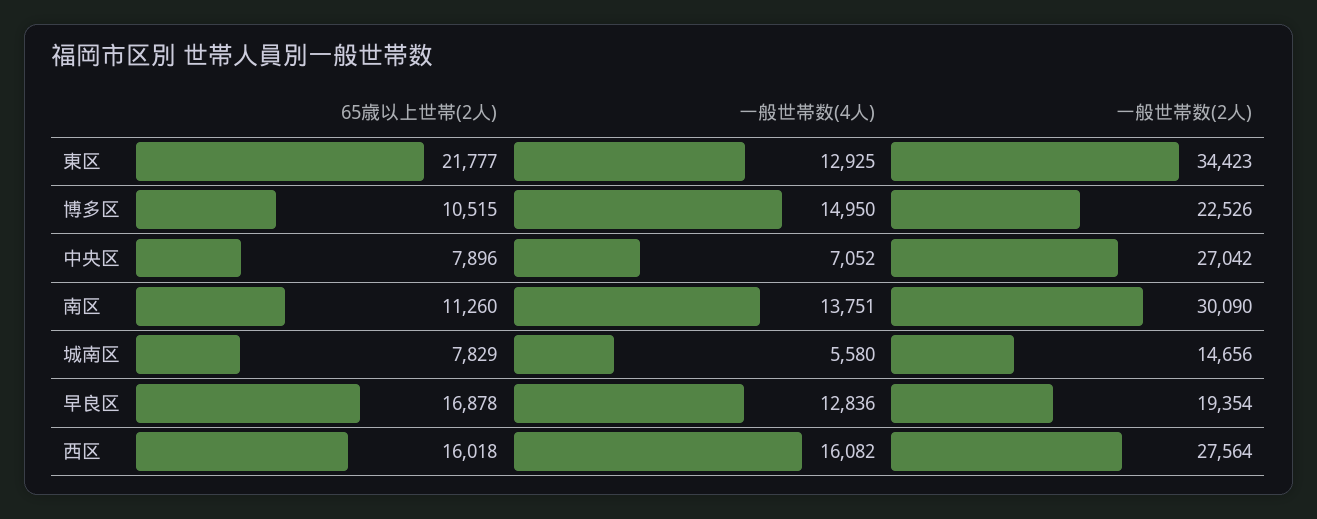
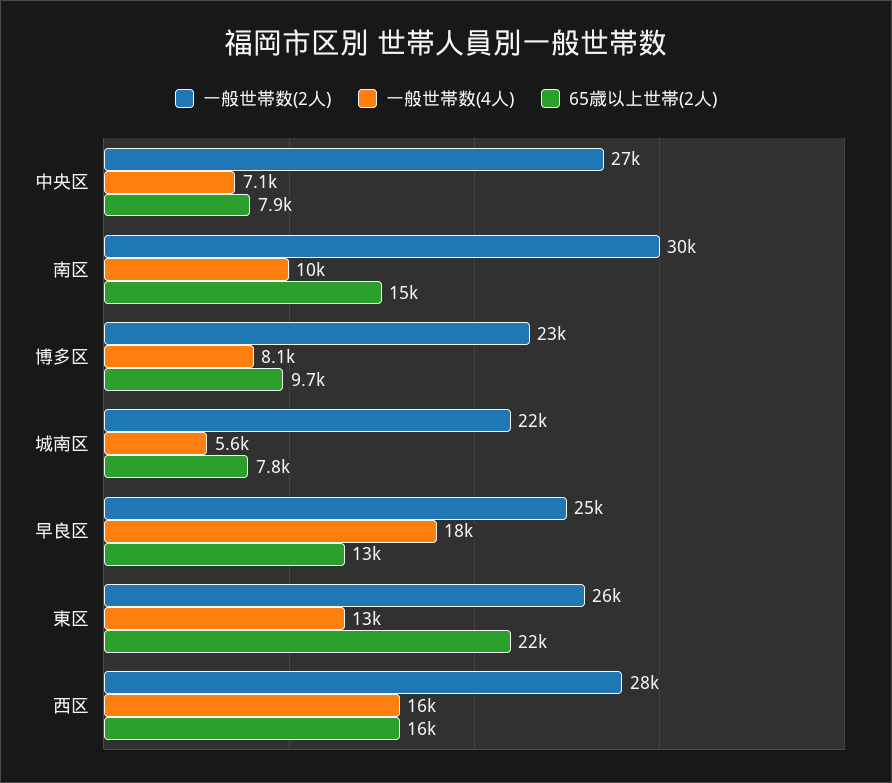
一般世帯数(2人), 東区: 34423 -> 26000
65歳以上世帯(2人), 博多区: 10515 -> 9700
一般世帯数(4人), 博多区: 14950 -> 8100
65歳以上世帯(2人), 南区: 11260 -> 15000
一般世帯数(4人), 南区: 13751 -> 10000
一般世帯数(2人), 城南区: 14656 -> 22000
65歳以上世帯(2人), 早良区: 16878 -> 13000
一般世帯数(4人), 早良区: 12836 -> 18000
一般世帯数(2人), 早良区: 19354 -> 25000

